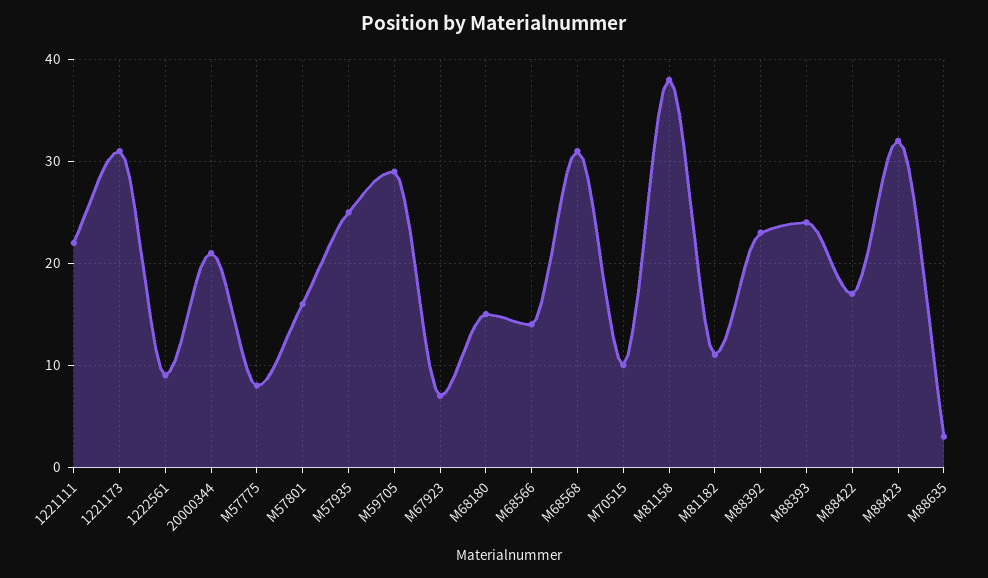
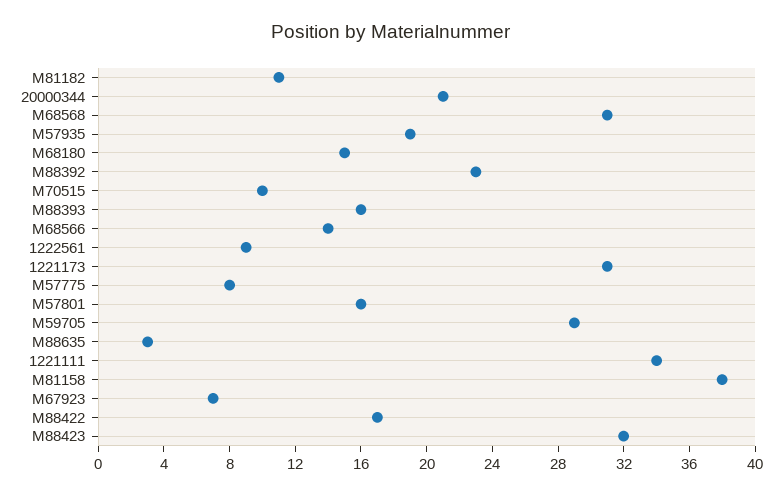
1221111: 22 -> 34
M57935: 25 -> 19
M88393: 24 -> 16

